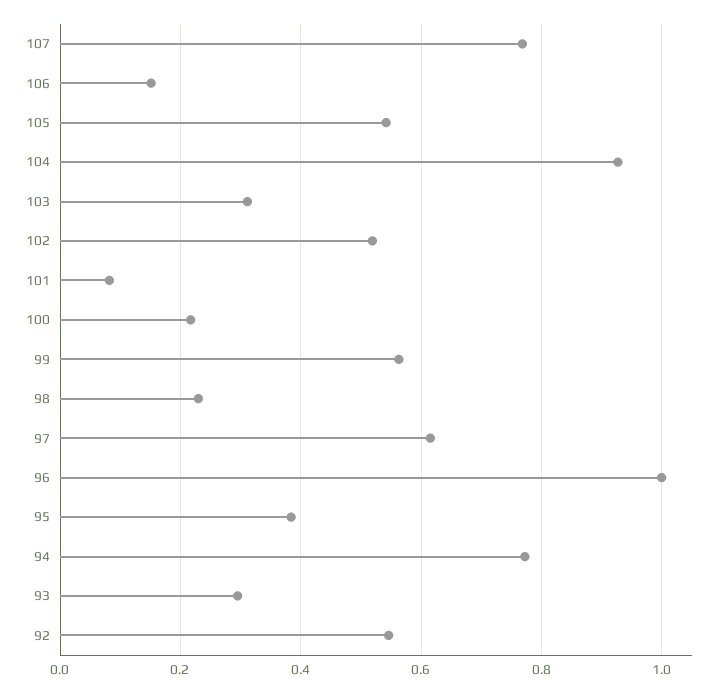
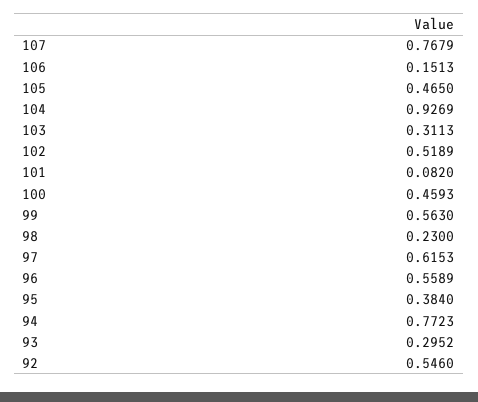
105: 0.54 -> 0.465
100: 0.22 -> 0.4593
96: 1 -> 0.5589

